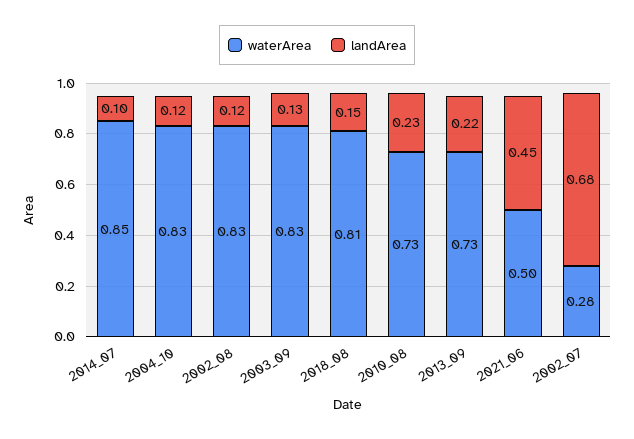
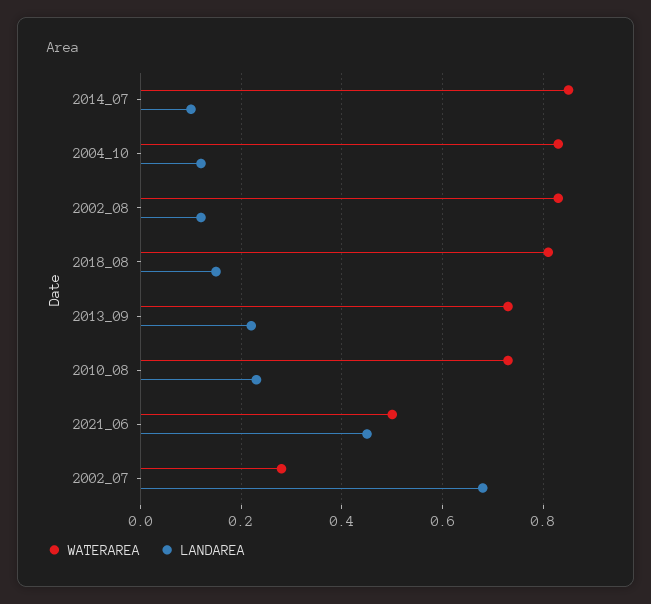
waterArea, 2003_09: 0.83 -> none
landArea, 2003_09: 0.13 -> none

